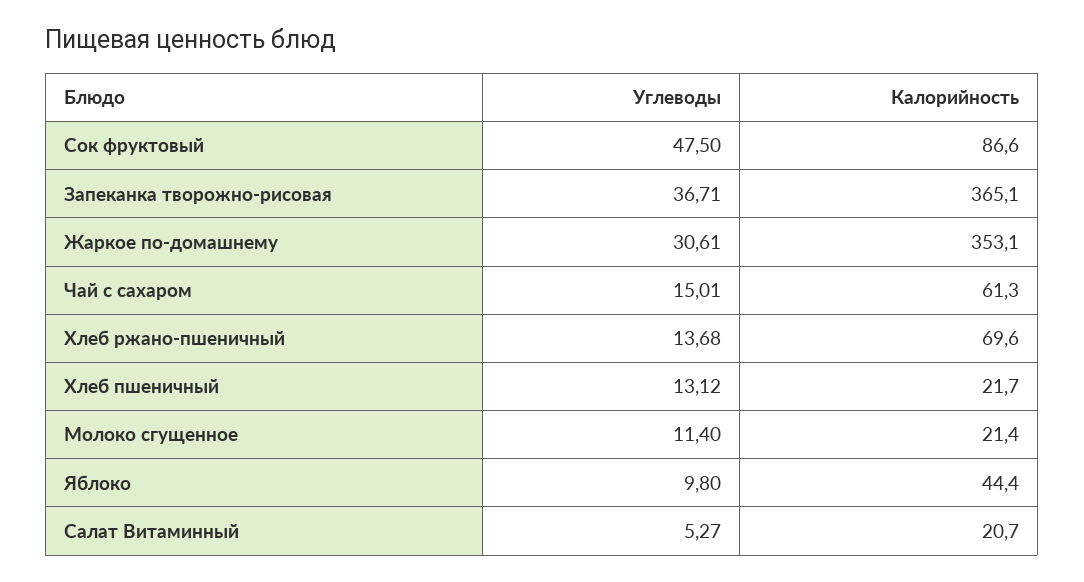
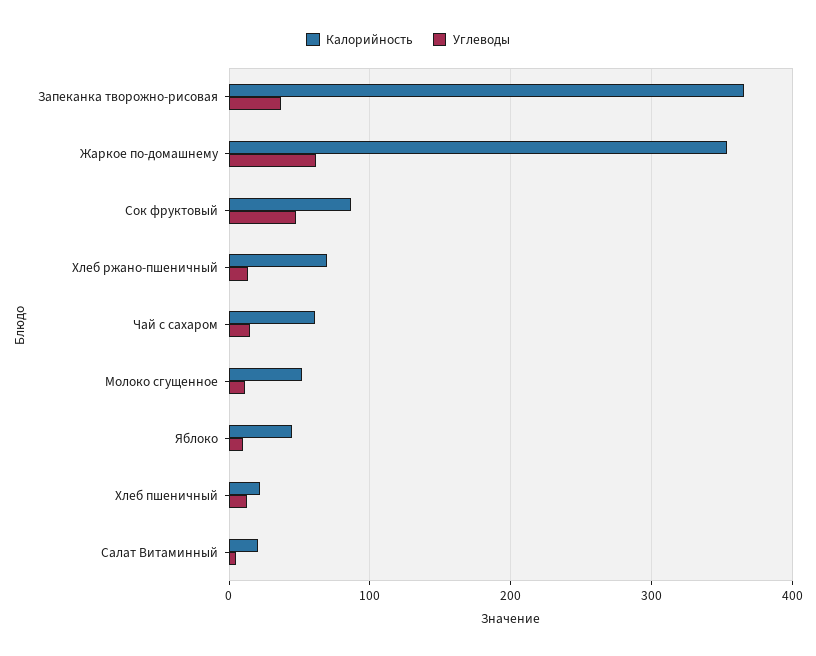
Углеводы, Жаркое по-домашнему: 30.61 -> 60
Калорийность, Молоко сгущенное: 21.4 -> 50

